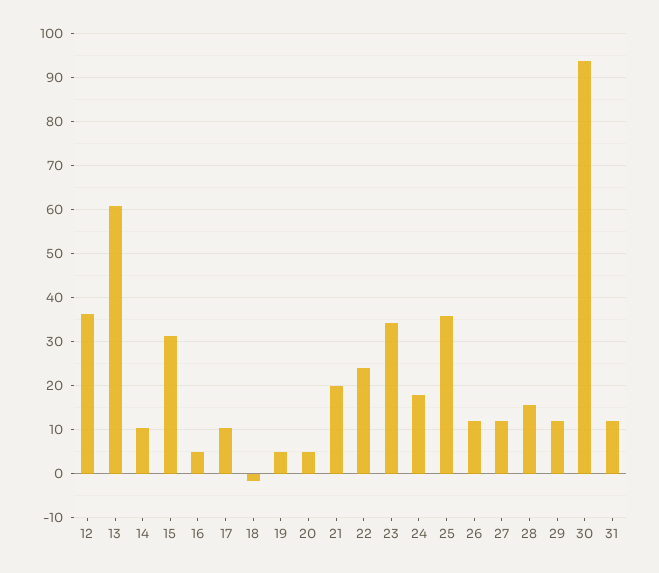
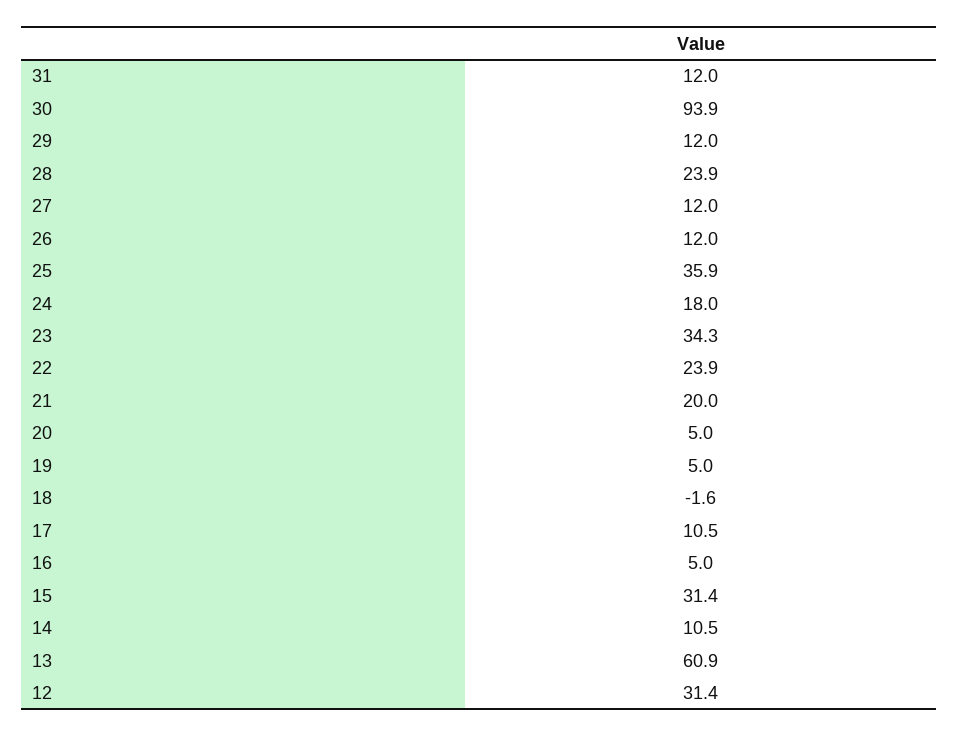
12: 36 -> 31.4
28: 16 -> 23.9

